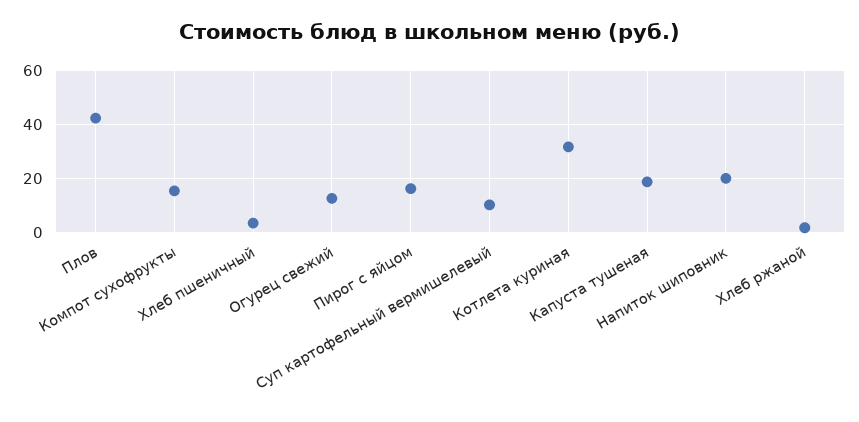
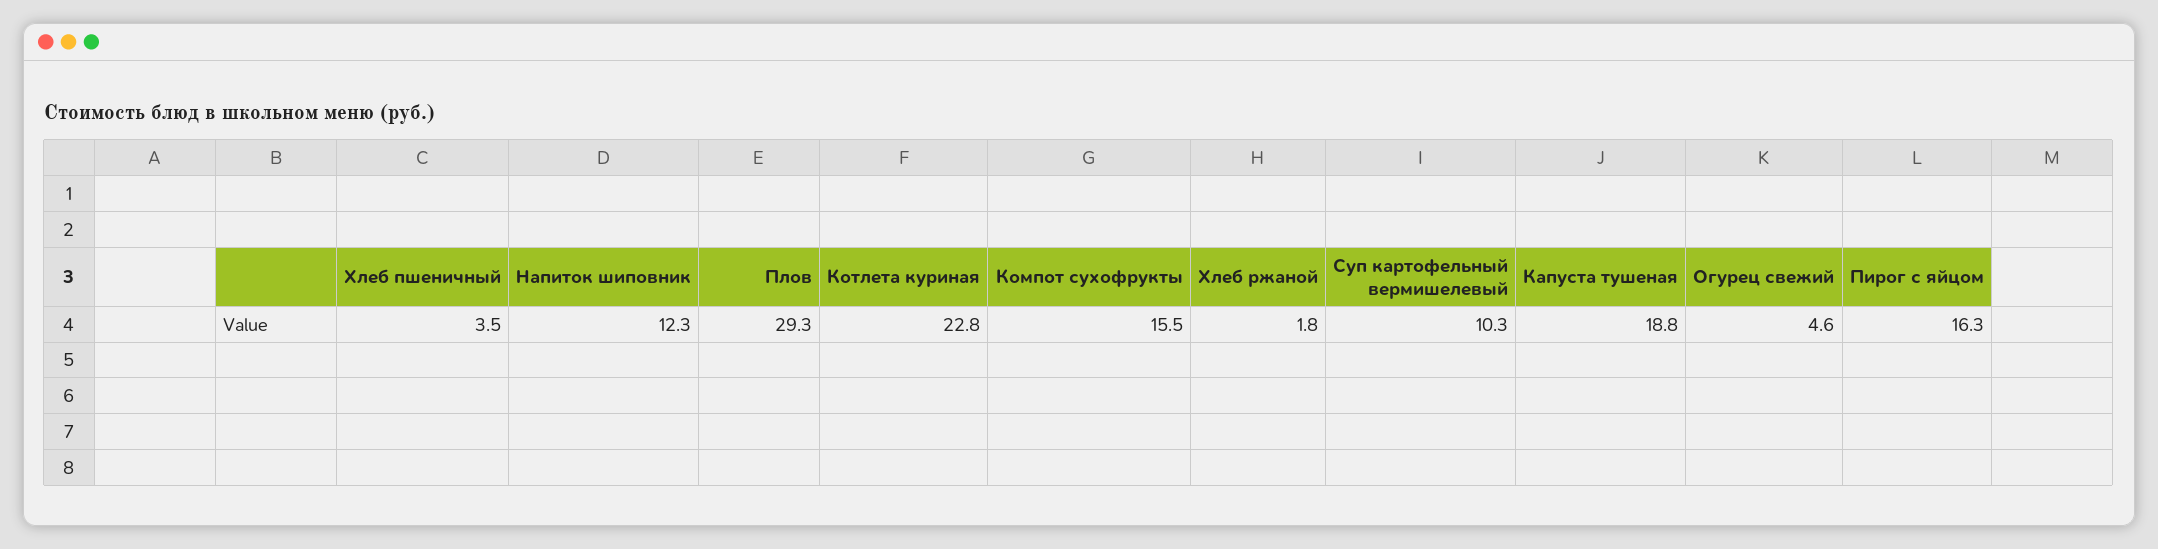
Плов: 42.5 -> 29.3
Огурец свежий: 12.5 -> 4.6
Котлета куриная: 32.5 -> 22.8
Напиток шиповник: 20 -> 12.3

